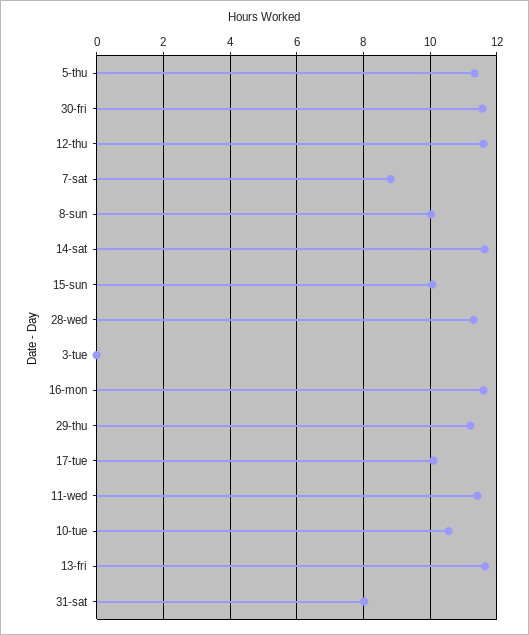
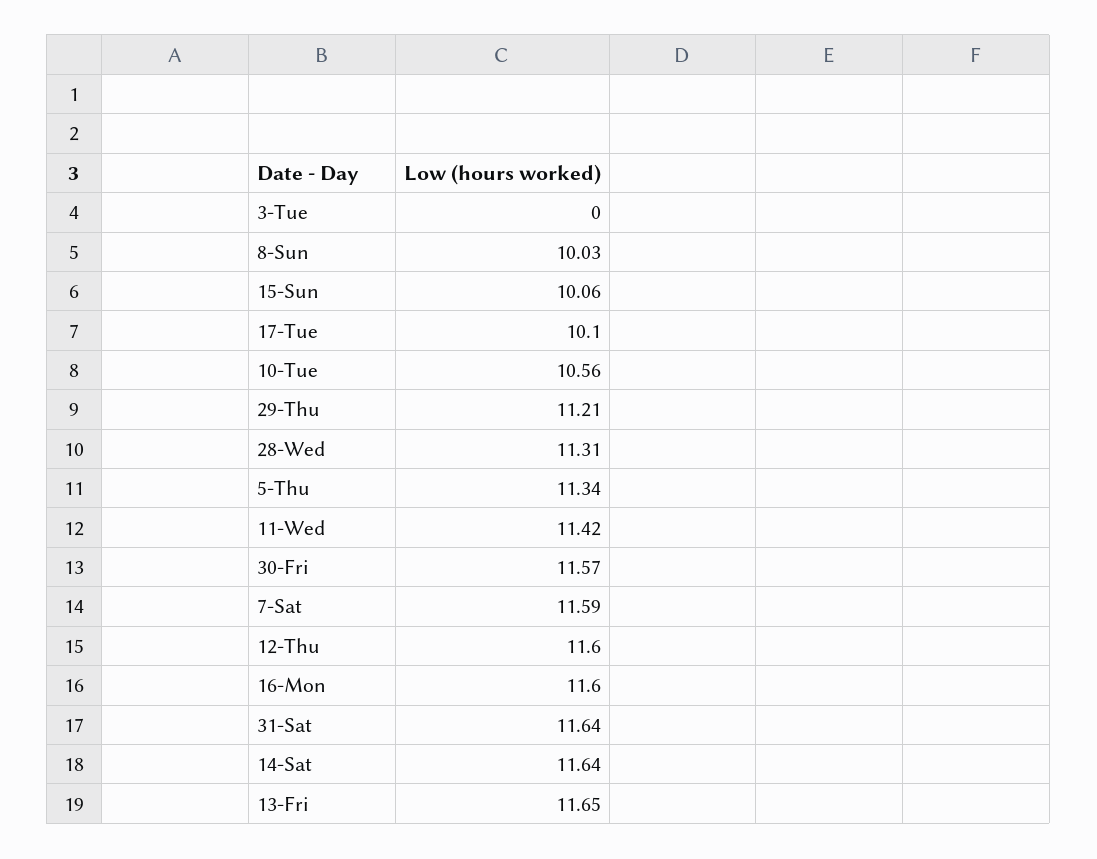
7-sat: 8.8 -> 11.59
31-sat: 8 -> 11.64

